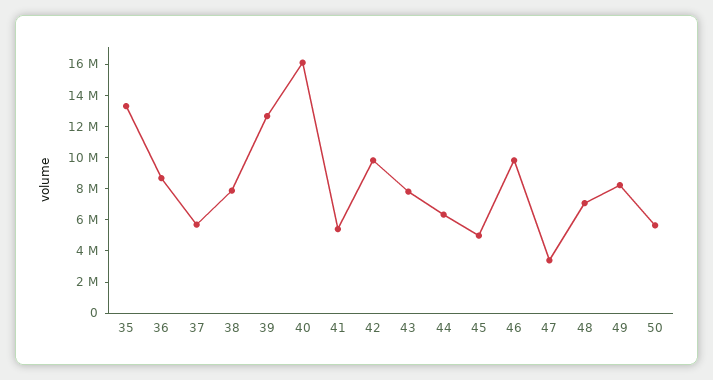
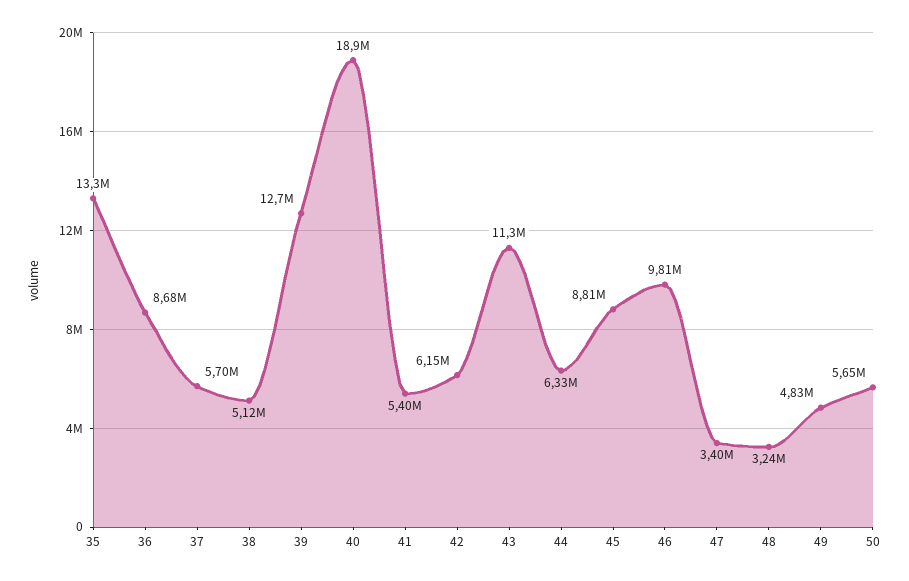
38: 8000000 -> 5120000
40: 16000000 -> 18900000
42: 10000000 -> 6150000
43: 8000000 -> 11300000
45: 5000000 -> 8810000
48: 7000000 -> 3240000
49: 8000000 -> 4830000

